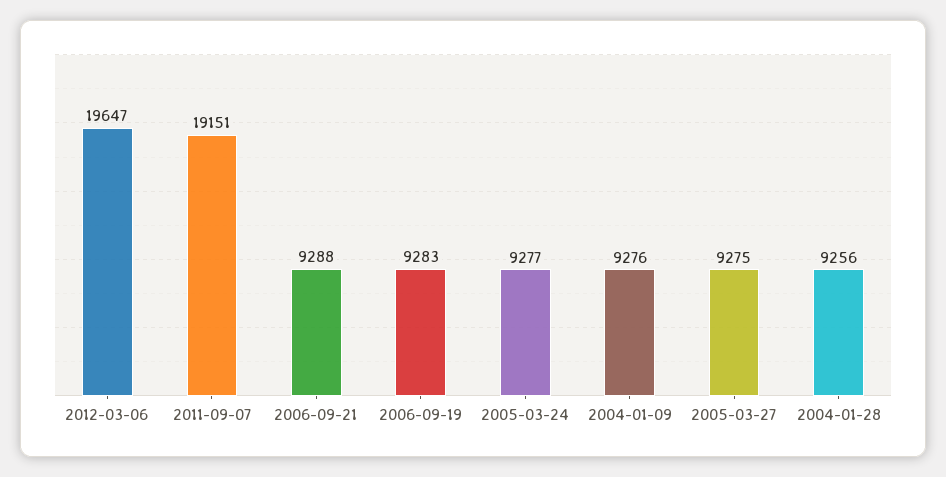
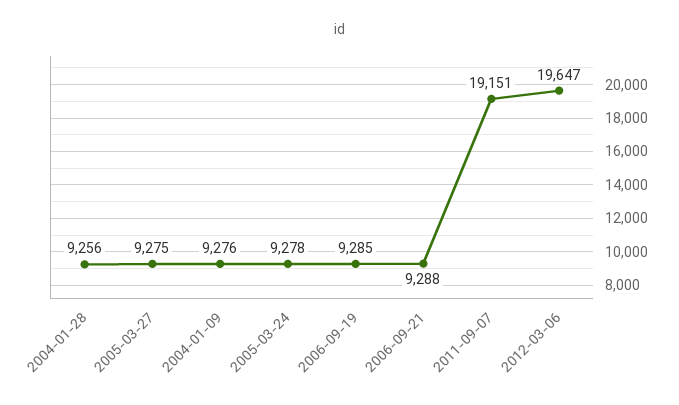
2006-09-19: 9283 -> 9285
2005-03-24: 9277 -> 9278

